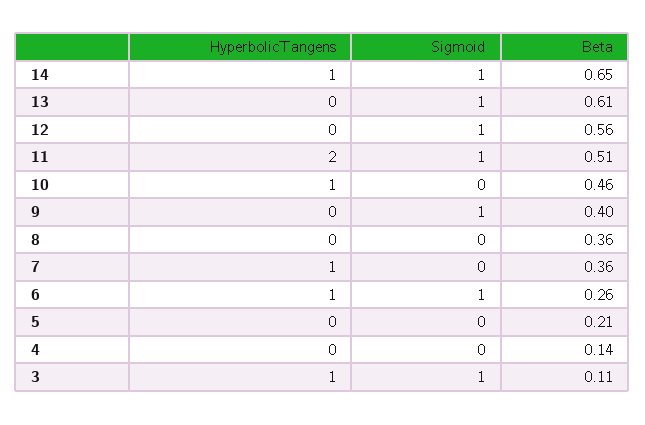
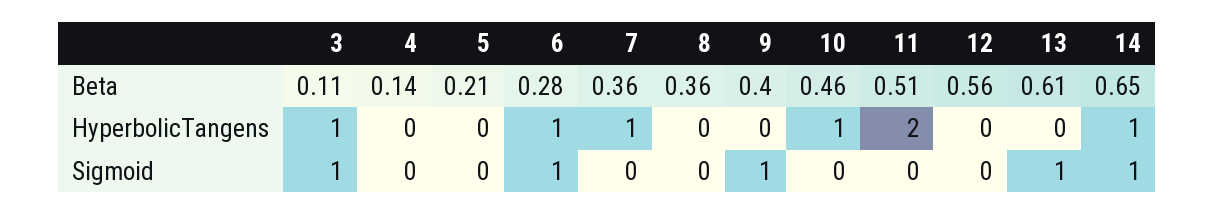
Sigmoid, 12: 1 -> 0
Sigmoid, 11: 1 -> 0
Beta, 6: 0.26 -> 0.28

